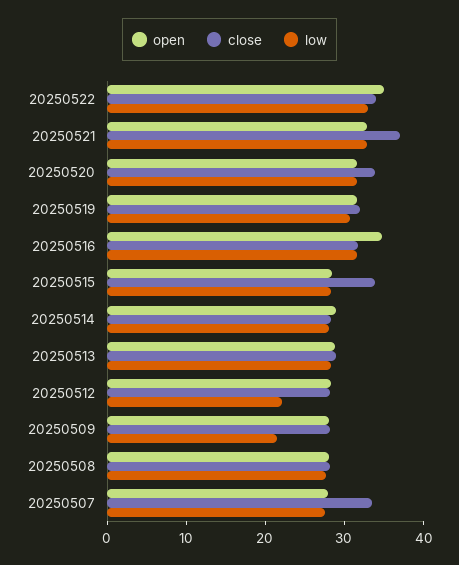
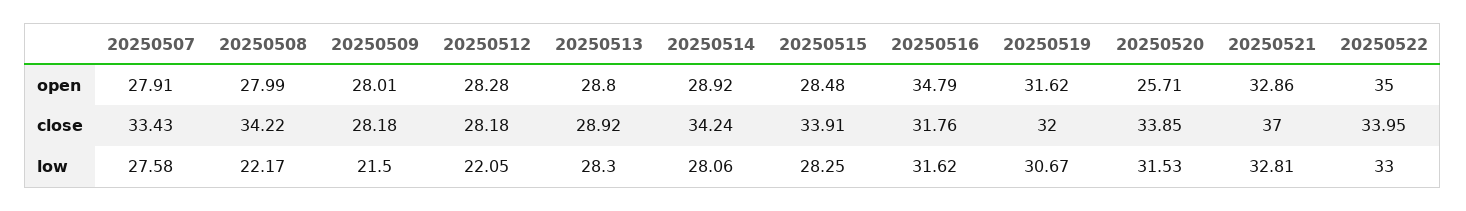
open, 20250520: 32 -> 25.71
close, 20250514: 28 -> 34.24
close, 20250508: 28 -> 34.22
low, 20250508: 28 -> 22.17

